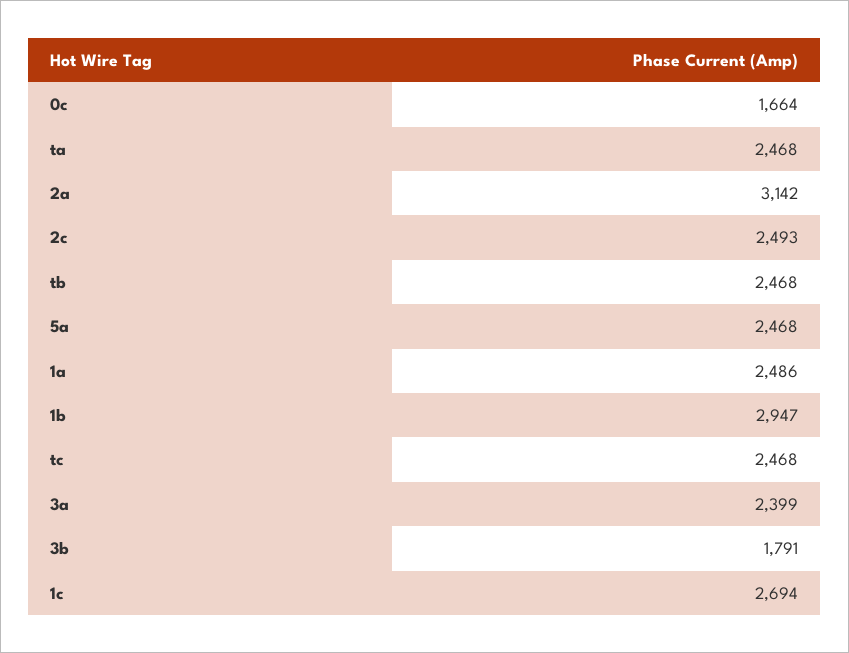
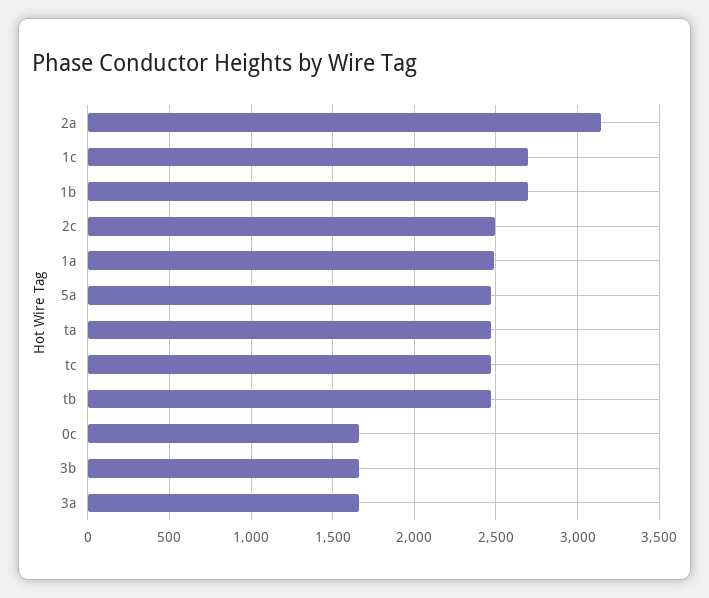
1b: 2947 -> 2700
3a: 2399 -> 1650
3b: 1791 -> 1650

